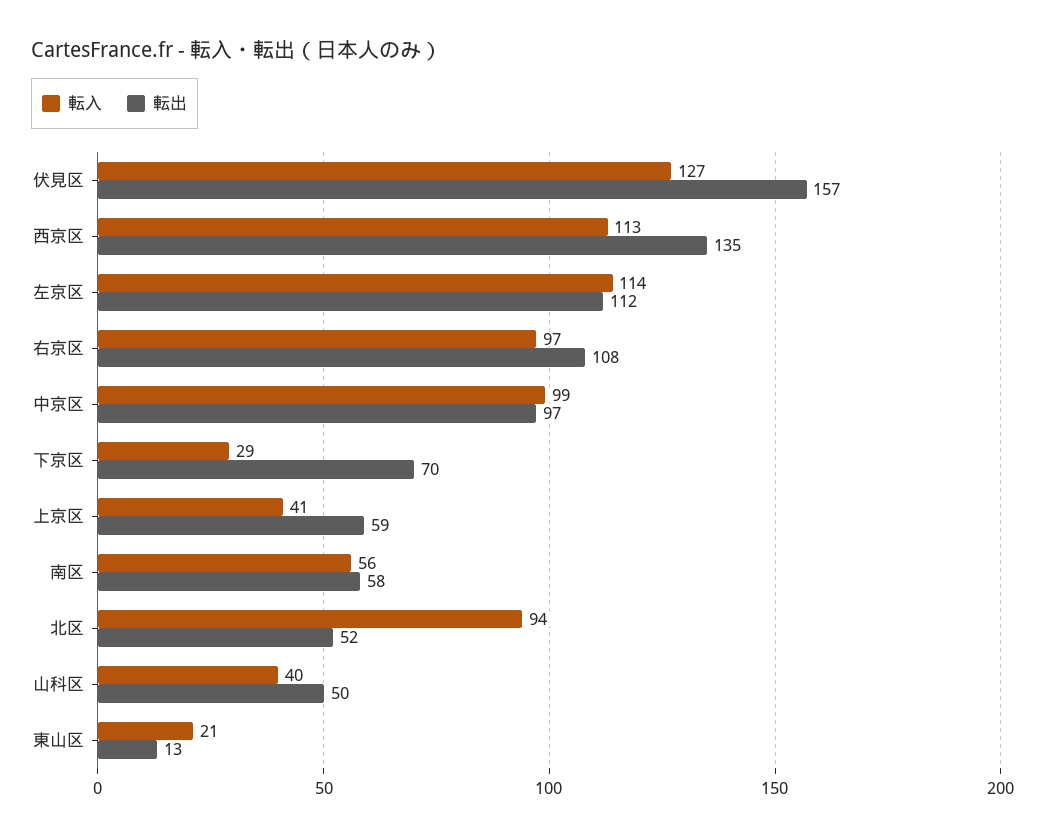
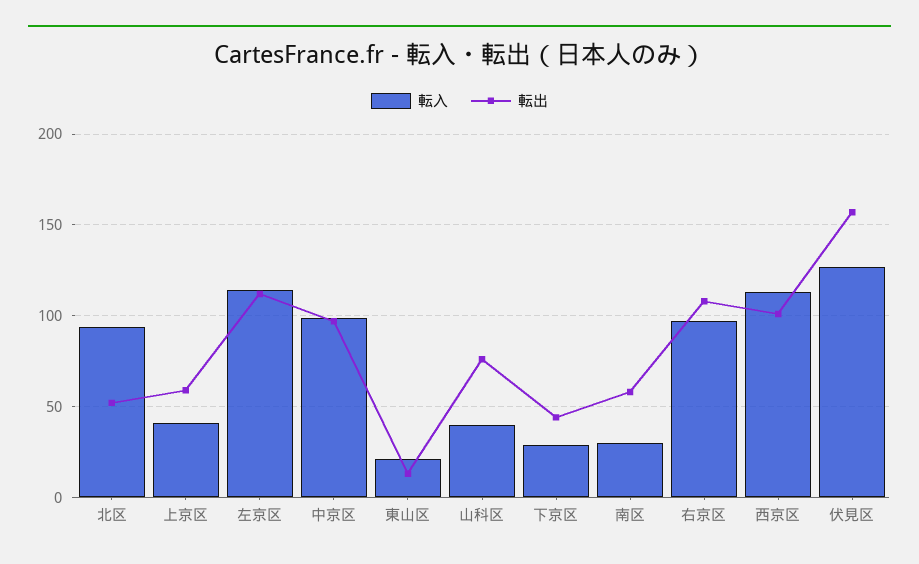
転出, 西京区: 135 -> 100
転出, 下京区: 70 -> 45
転入, 南区: 56 -> 30
転出, 山科区: 50 -> 75

